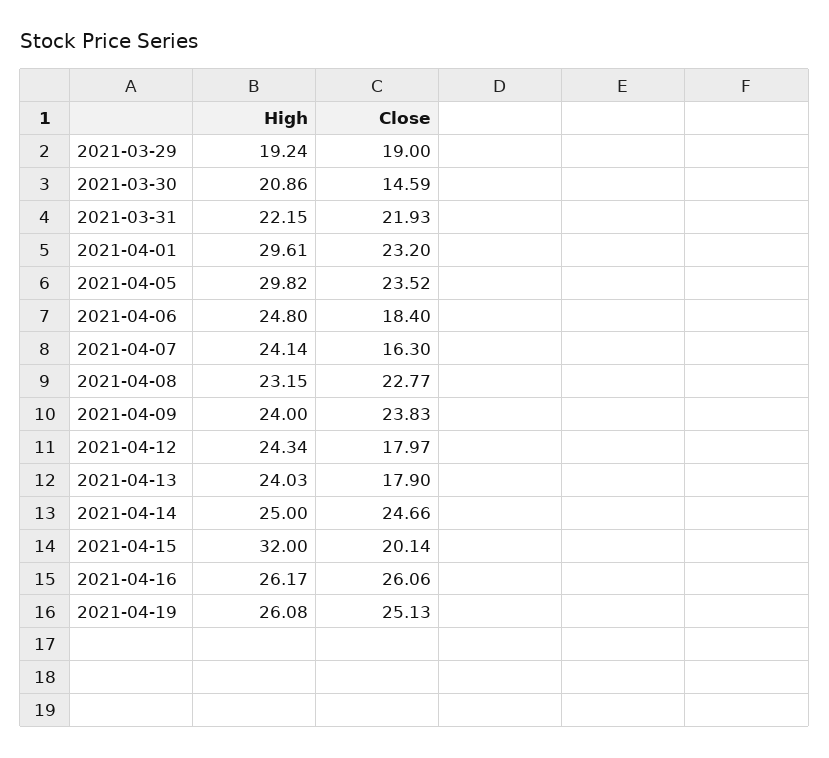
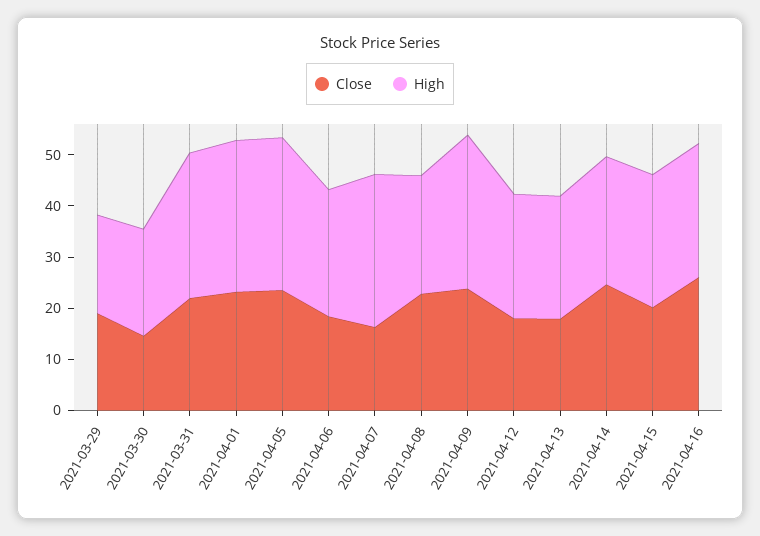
High, 2021-03-31: 22.15 -> 28
High, 2021-04-07: 24.14 -> 30
High, 2021-04-09: 24 -> 30
High, 2021-04-15: 32 -> 26
High, 2021-04-19: 26.08 -> none
Close, 2021-04-19: 25.13 -> none

